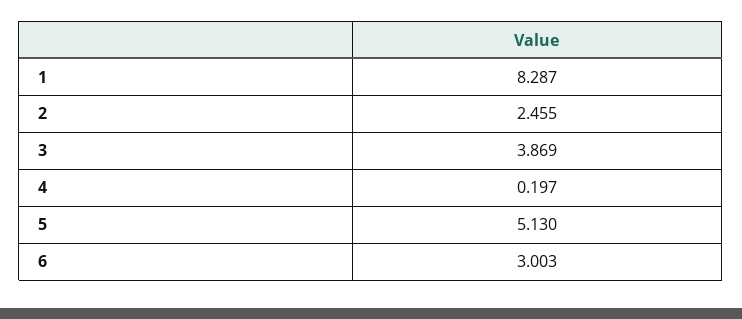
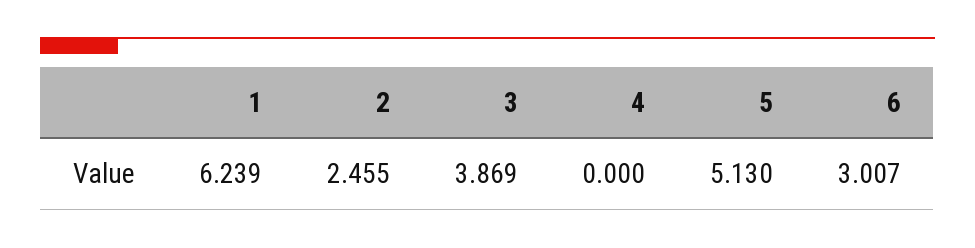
1: 8.287 -> 6.239
4: 0.197 -> 0
6: 3.003 -> 3.007

